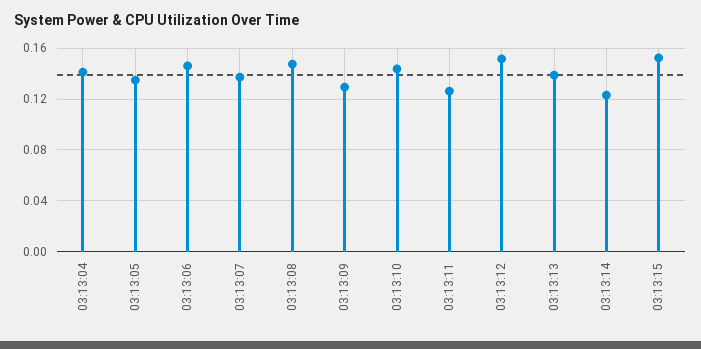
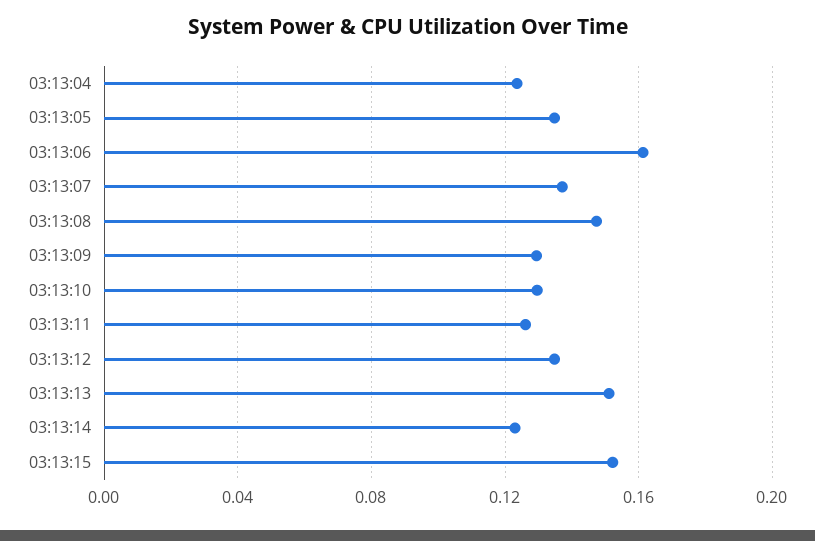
03:13:04: 0.14 -> 0.125
03:13:06: 0.145 -> 0.16
03:13:10: 0.145 -> 0.13
03:13:12: 0.15 -> 0.135
03:13:13: 0.14 -> 0.15

